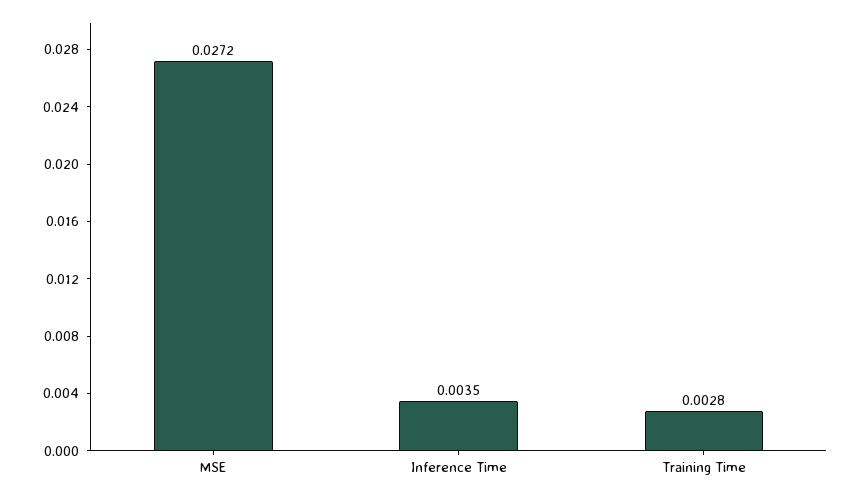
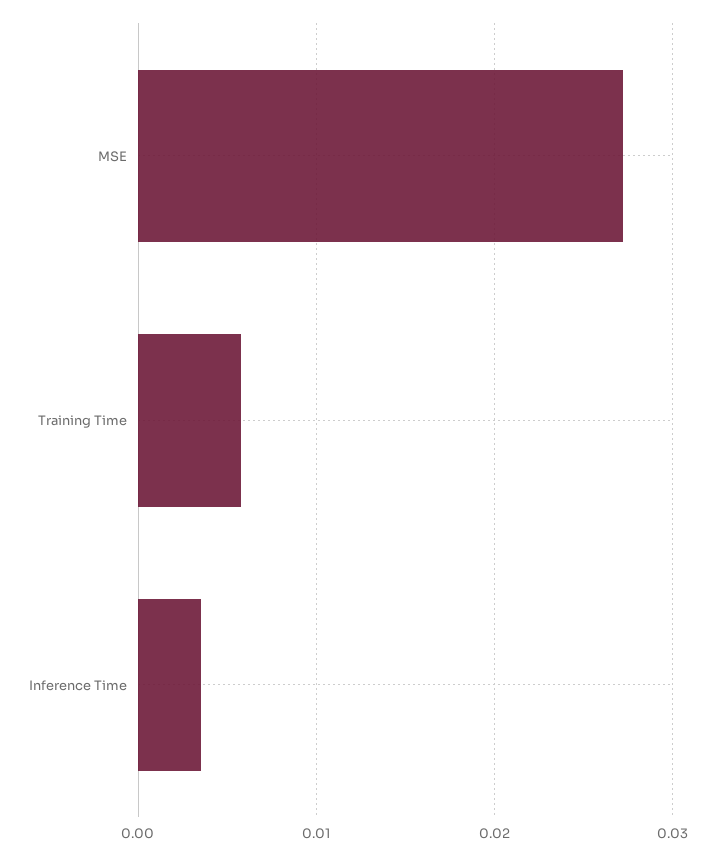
Training Time: 0.0028 -> 0.006

